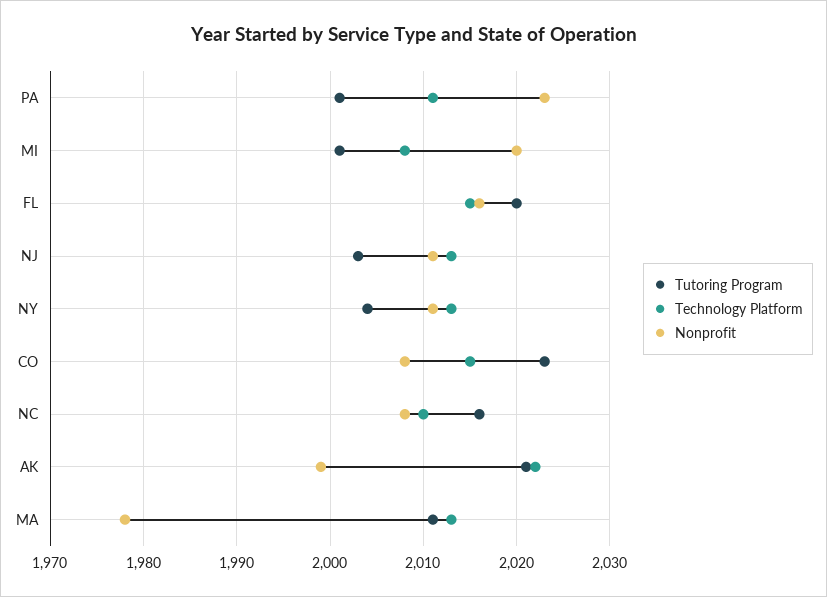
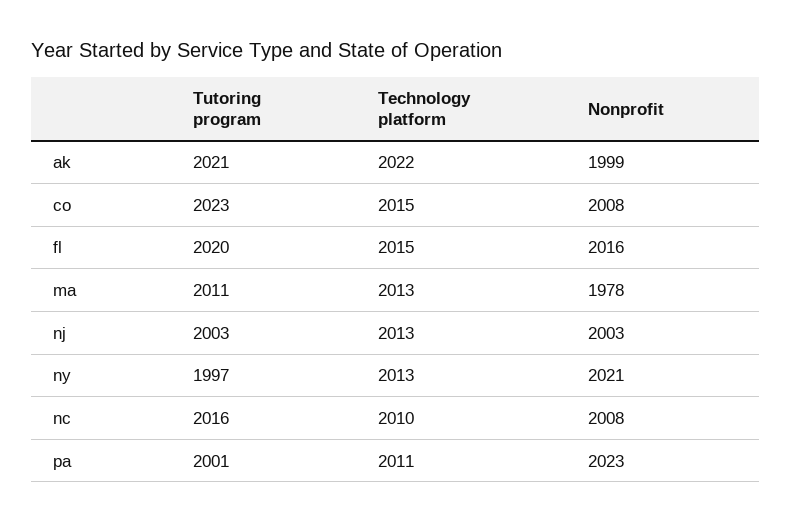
Tutoring Program, MI: 2001 -> none
Technology Platform, MI: 2008 -> none
Nonprofit, MI: 2020 -> none
Nonprofit, NJ: 2011 -> 2003
Tutoring Program, NY: 2004 -> 1997
Nonprofit, NY: 2011 -> 2021

